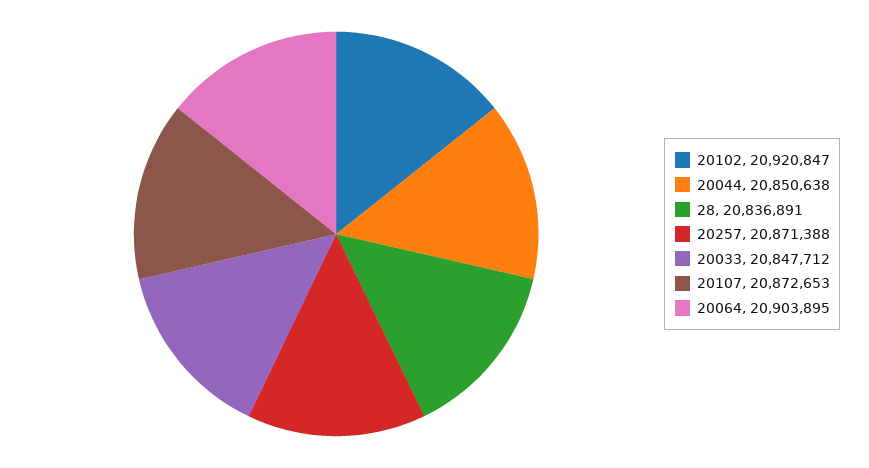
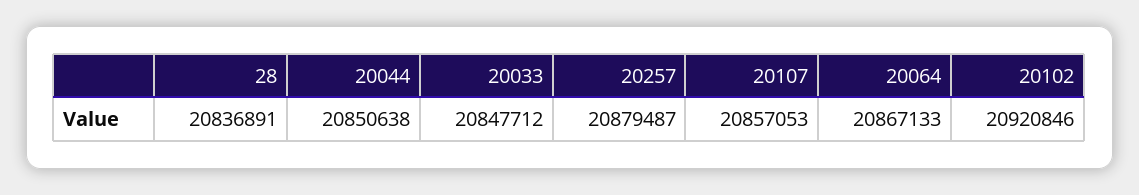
20102: 20920847 -> 20920846
20257: 20871388 -> 20879487
20107: 20872653 -> 20857053
20064: 20903895 -> 20867133

